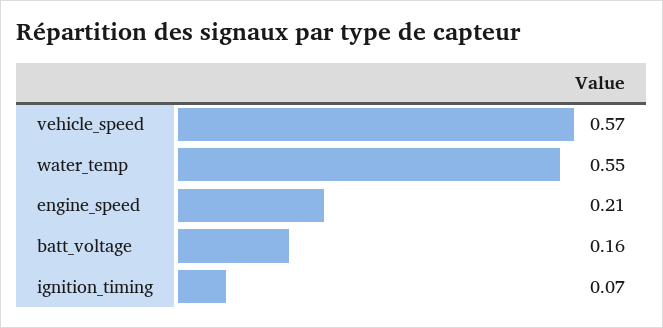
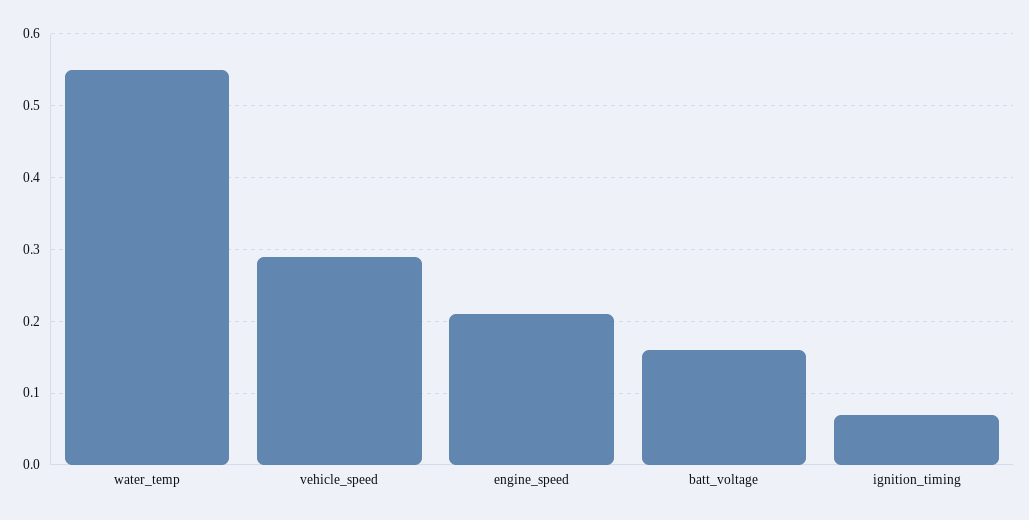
vehicle_speed: 0.57 -> 0.29

